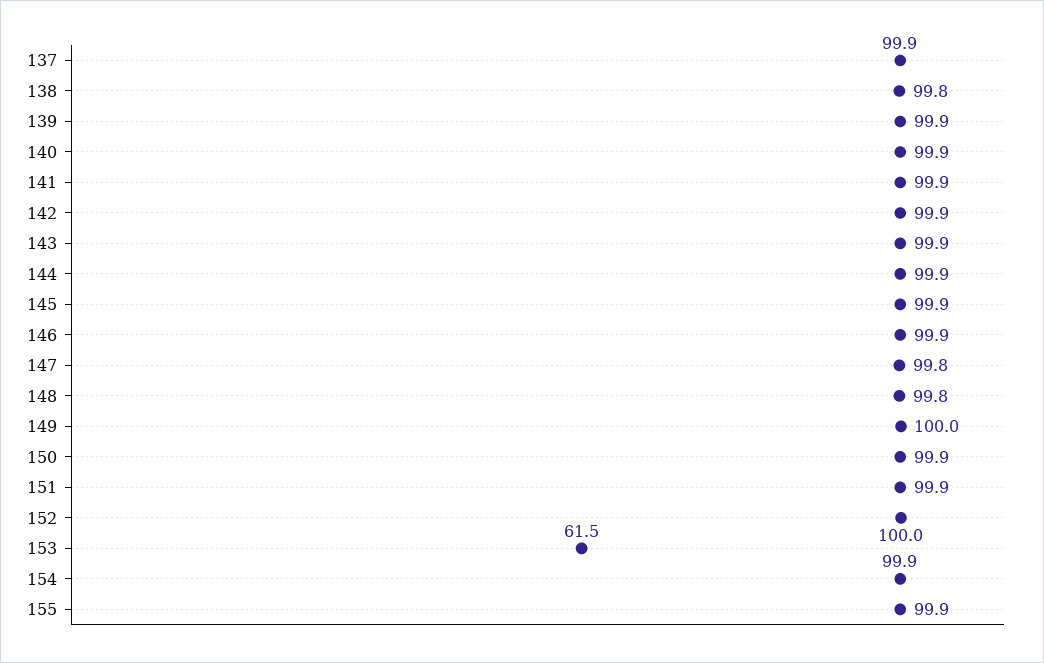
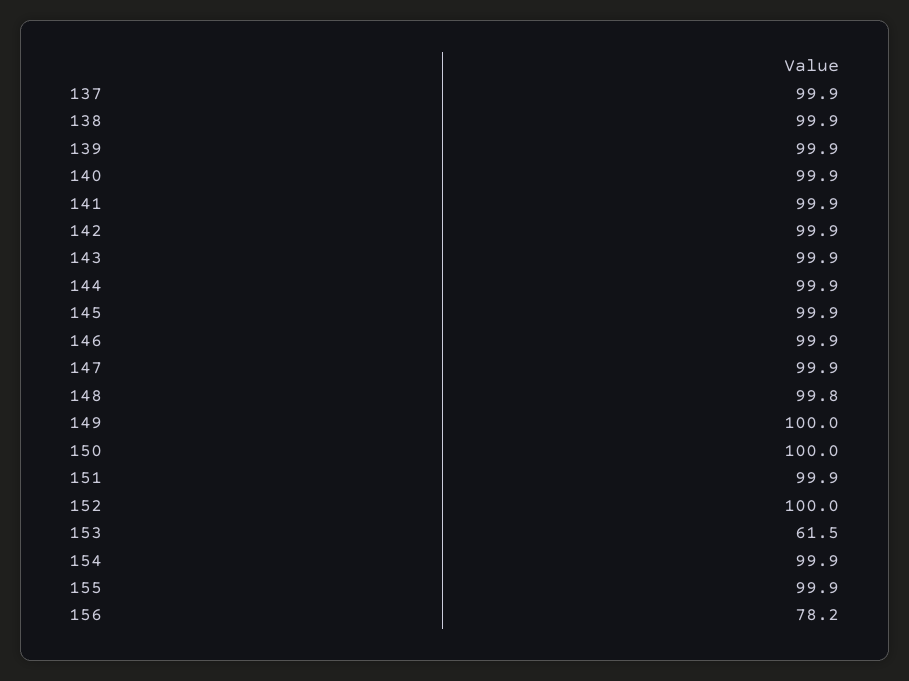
138: 99.8 -> 99.9
147: 99.8 -> 99.9
150: 99.9 -> 100
156: none -> 78.2

